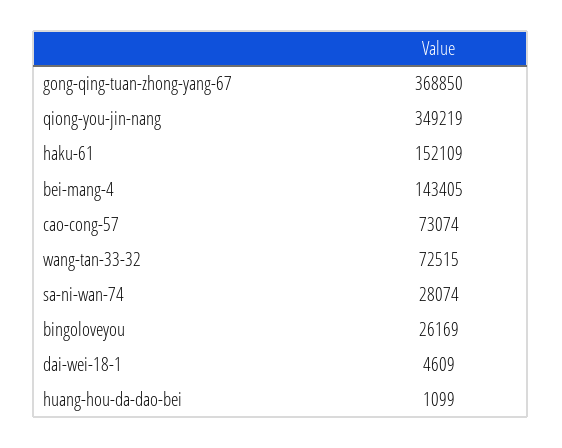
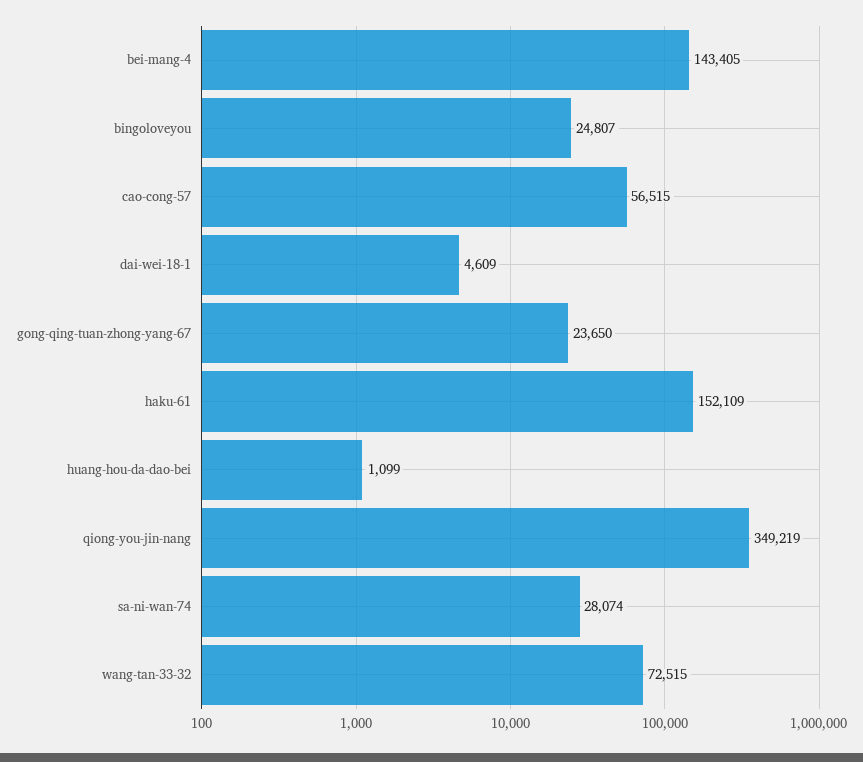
gong-qing-tuan-zhong-yang-67: 368850 -> 23650
cao-cong-57: 73074 -> 56515
bingoloveyou: 26169 -> 24807

